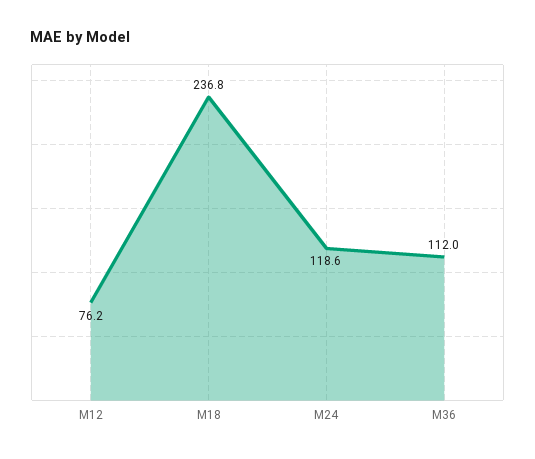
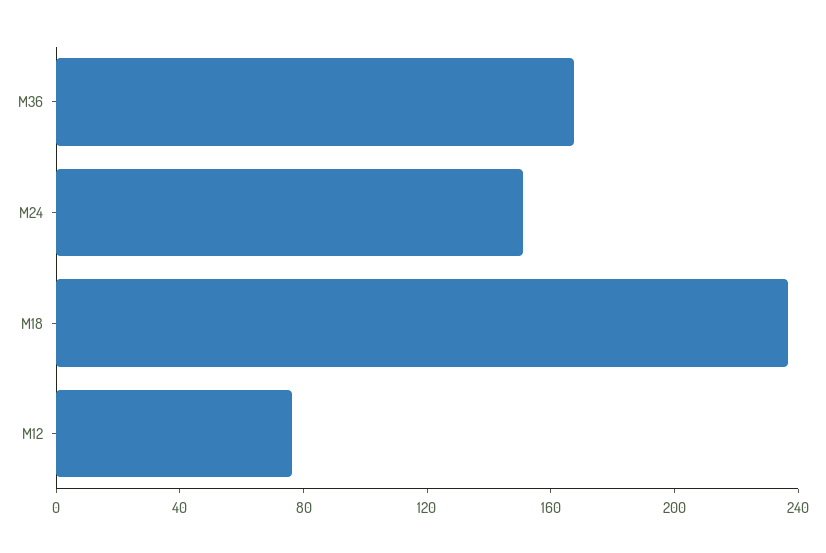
M24: 118.6 -> 150
M36: 112 -> 170

